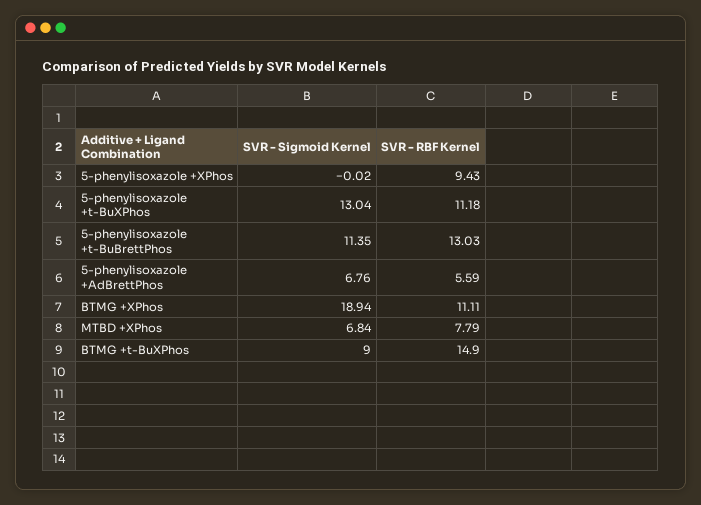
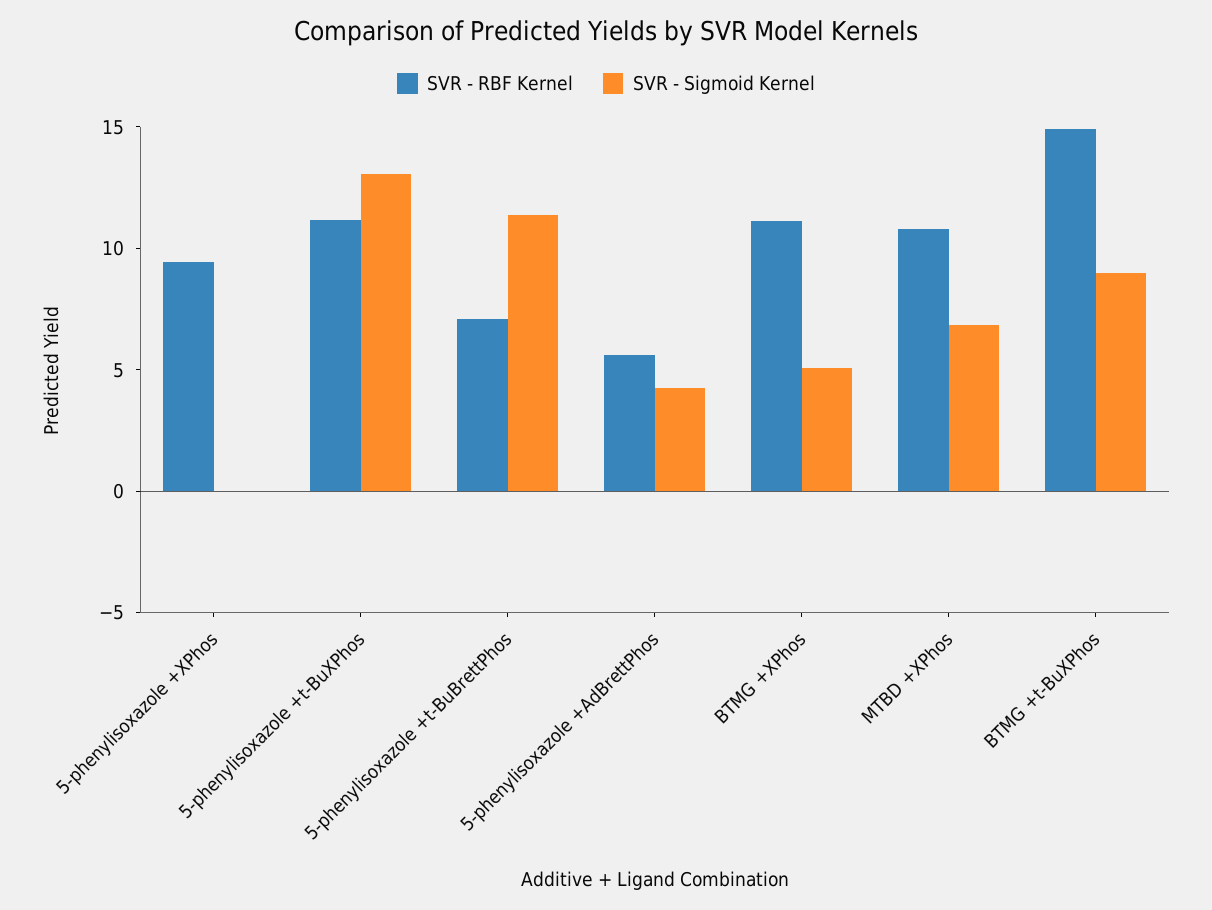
SVR - RBF Kernel, 5-phenylisoxazole +t-BuBrettPhos: 13.03 -> 7
SVR - Sigmoid Kernel, 5-phenylisoxazole +AdBrettPhos: 6.76 -> 4
SVR - Sigmoid Kernel, BTMG +XPhos: 18.94 -> 5
SVR - RBF Kernel, MTBD +XPhos: 7.79 -> 11

